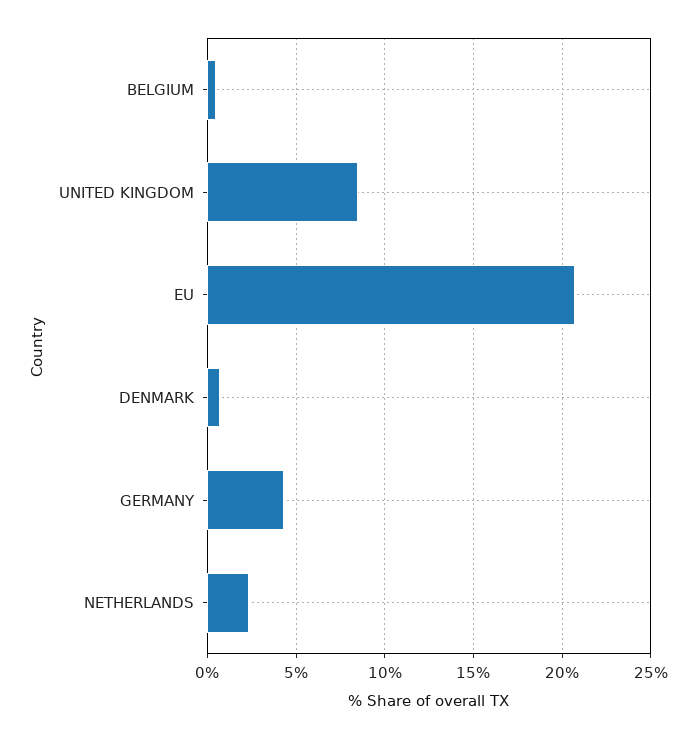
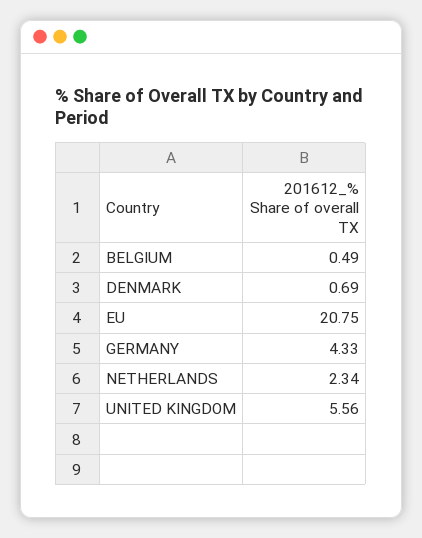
UNITED KINGDOM: 8.5 -> 5.56

